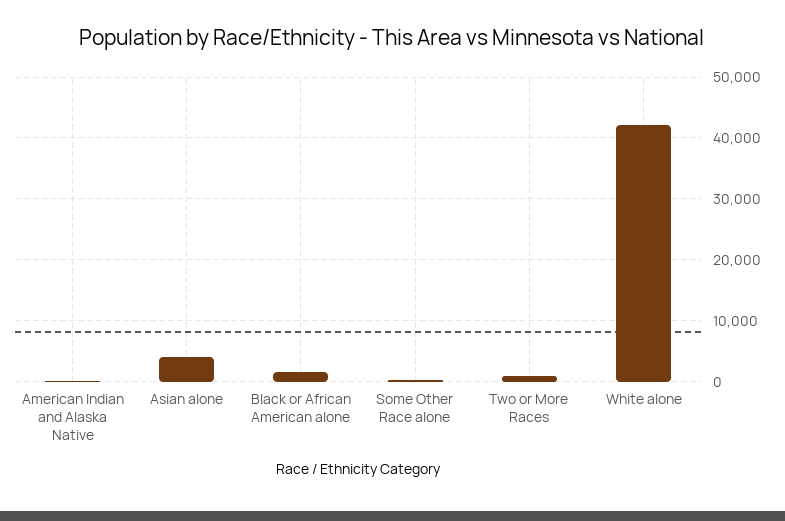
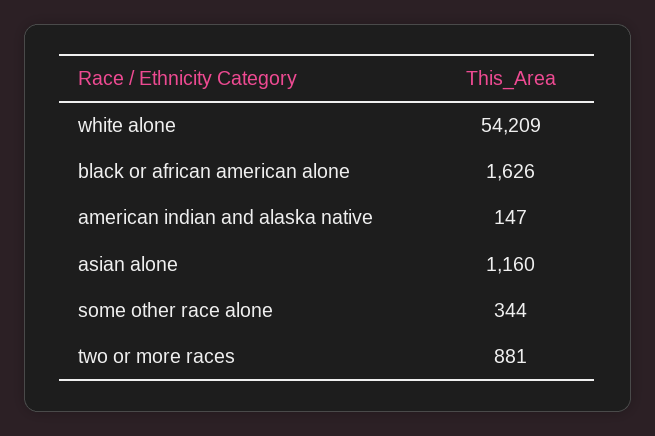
Asian alone: 4000 -> 1160
White alone: 42000 -> 54209

